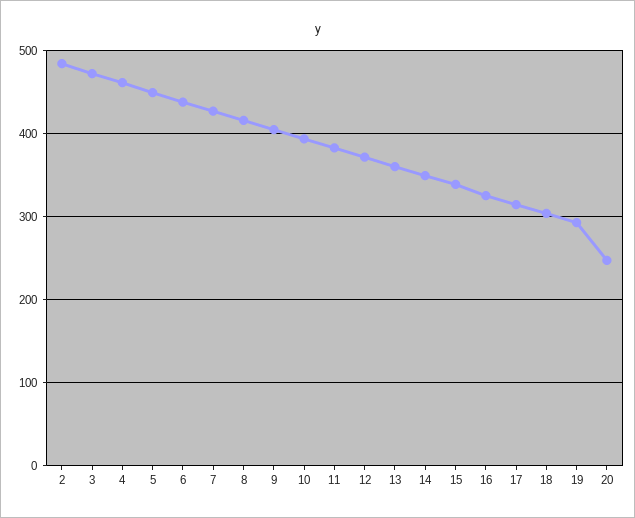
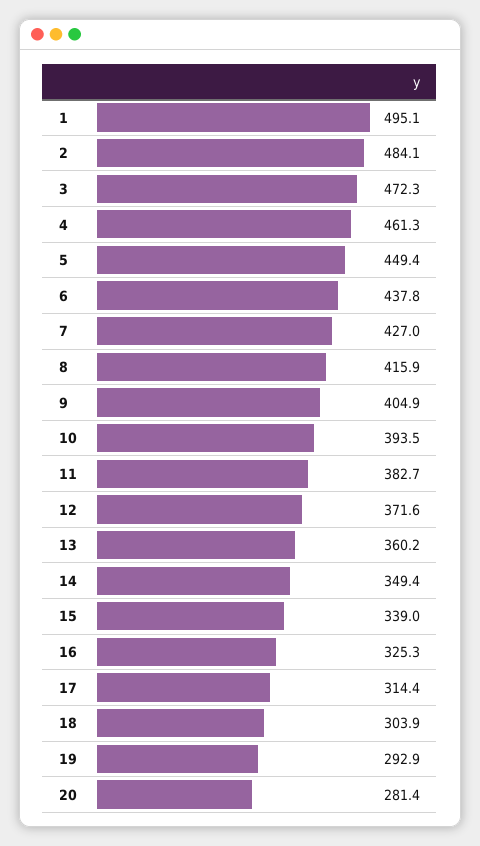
20: 250 -> 281.4
1: none -> 495.1

